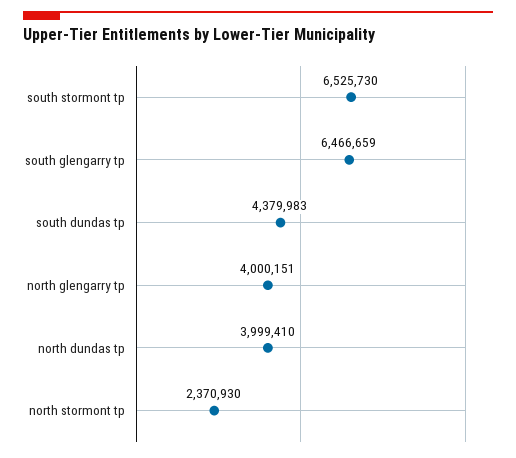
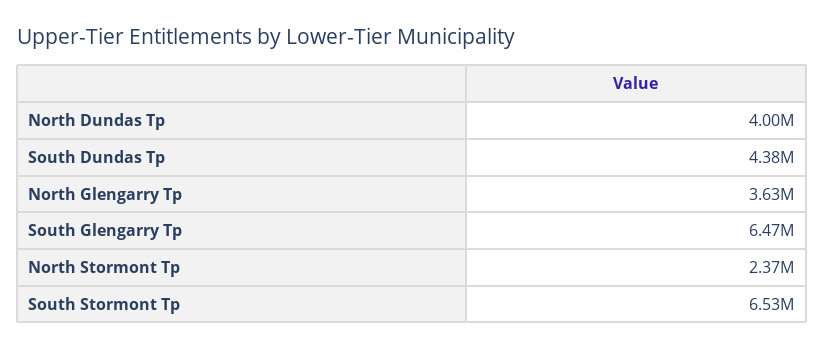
north glengarry tp: 4000151 -> 3630000

